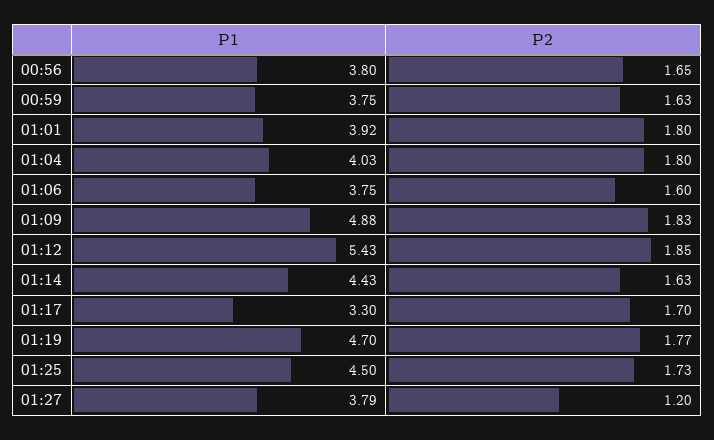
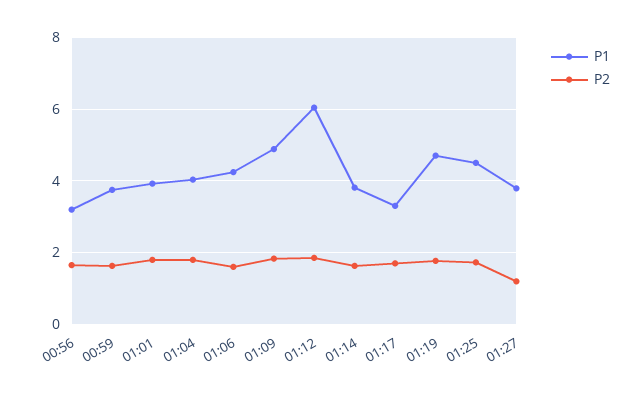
P1, 00:56: 3.8 -> 3.2
P1, 01:06: 3.75 -> 4.2
P1, 01:12: 5.43 -> 6
P1, 01:14: 4.43 -> 3.8

